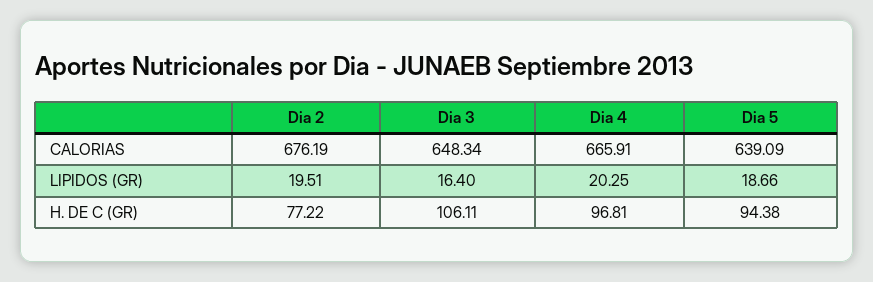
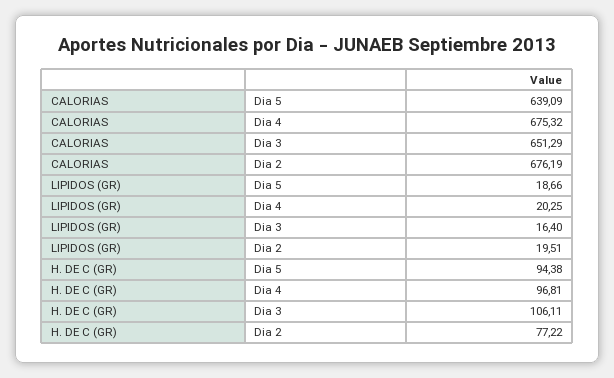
Dia 3, CALORIAS: 648.34 -> 651.29
Dia 4, CALORIAS: 665.91 -> 675.32

